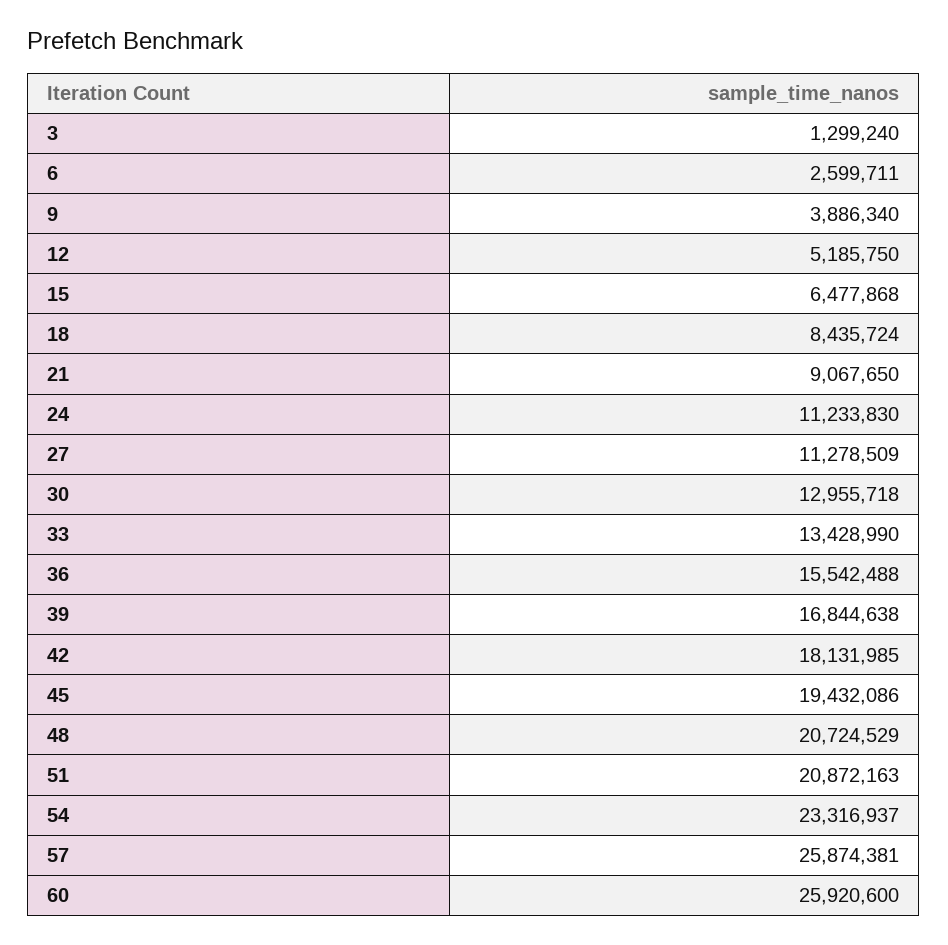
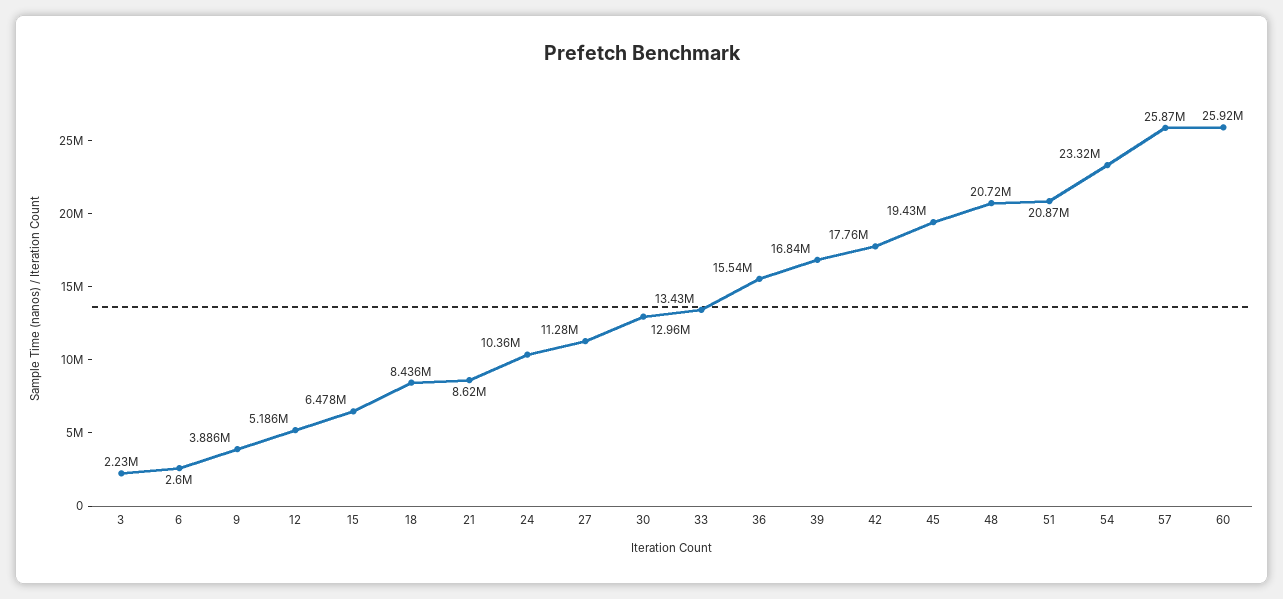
3: 1299240 -> 2230000
21: 9067650 -> 8620000
24: 11233830 -> 10360000
42: 18131985 -> 17760000

